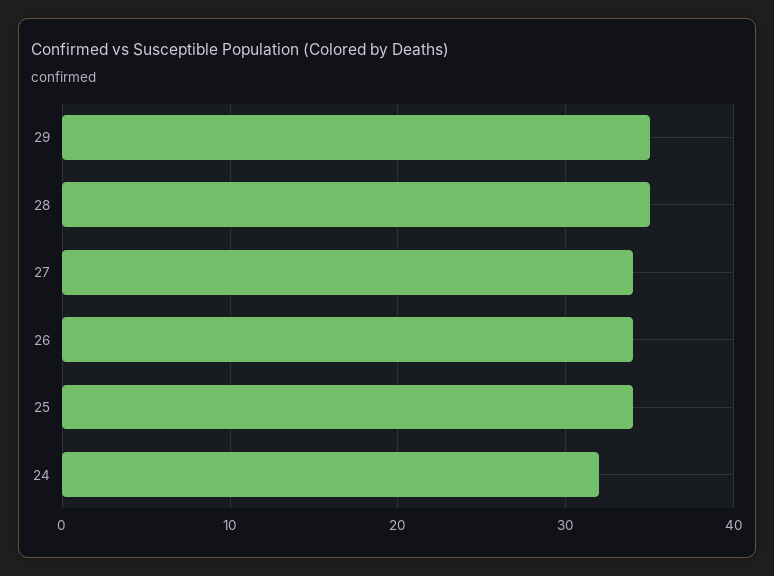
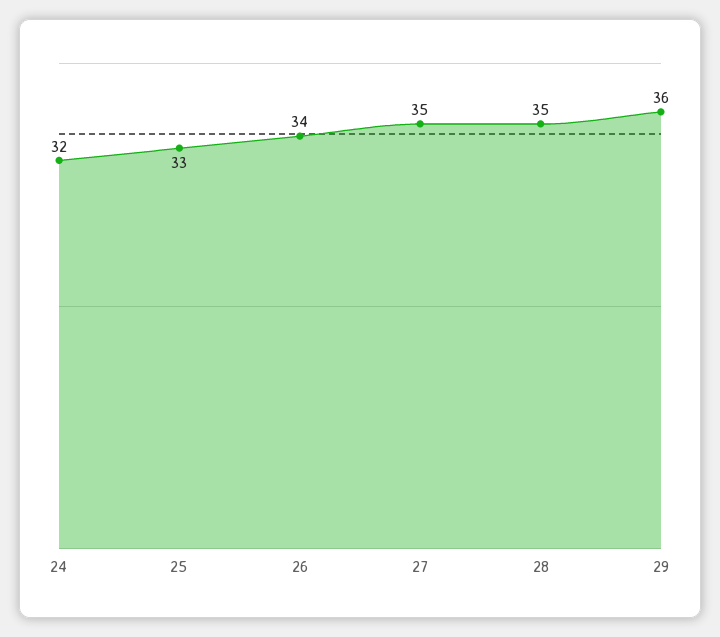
29: 35 -> 36
27: 34 -> 35
25: 34 -> 33

